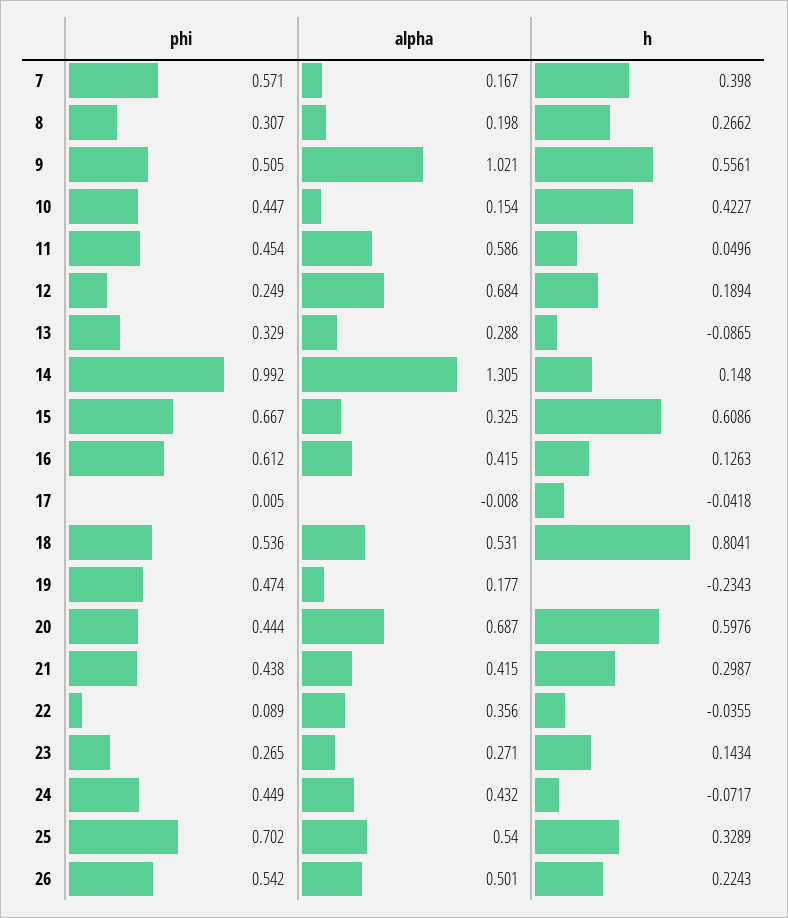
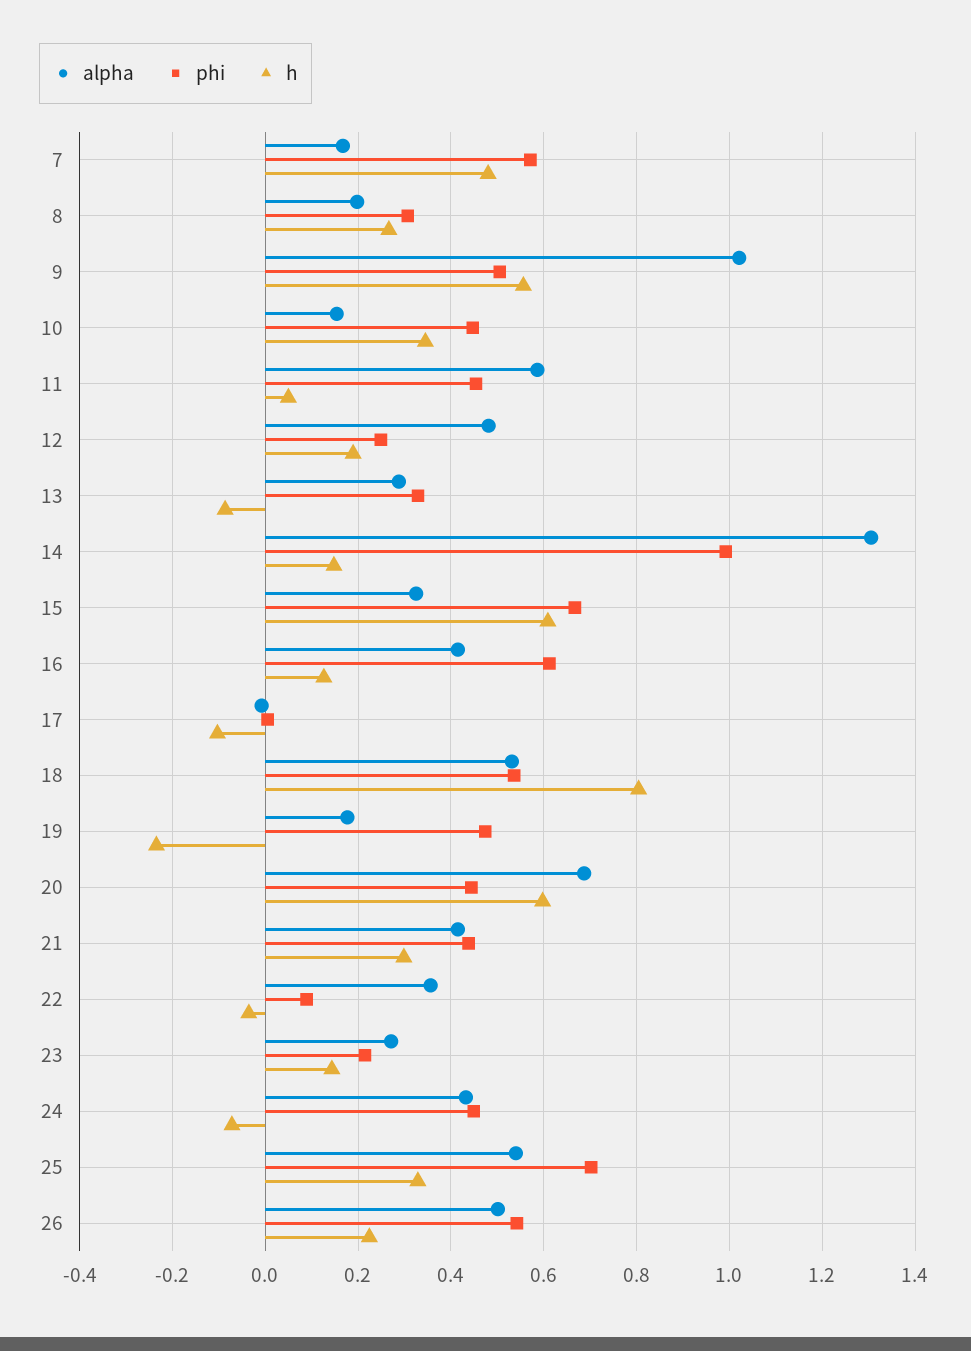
h, 7: 0.398 -> 0.48
h, 10: 0.4227 -> 0.34
alpha, 12: 0.684 -> 0.48
h, 17: -0.0418 -> -0.1
phi, 23: 0.265 -> 0.22

